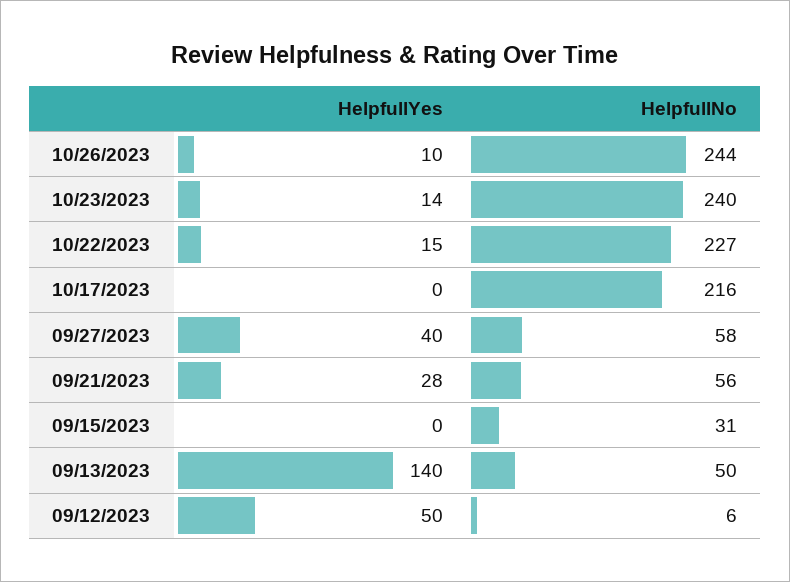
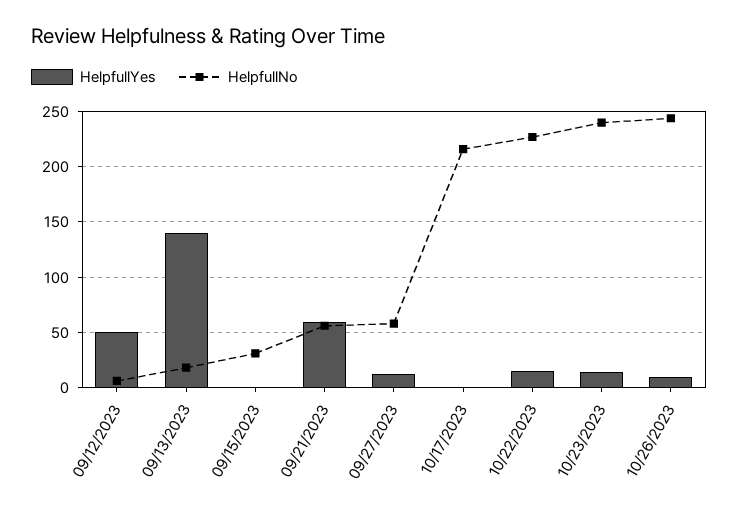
HelpfullYes, 09/27/2023: 40 -> 10
HelpfullYes, 09/21/2023: 28 -> 60
HelpfullNo, 09/13/2023: 50 -> 20

